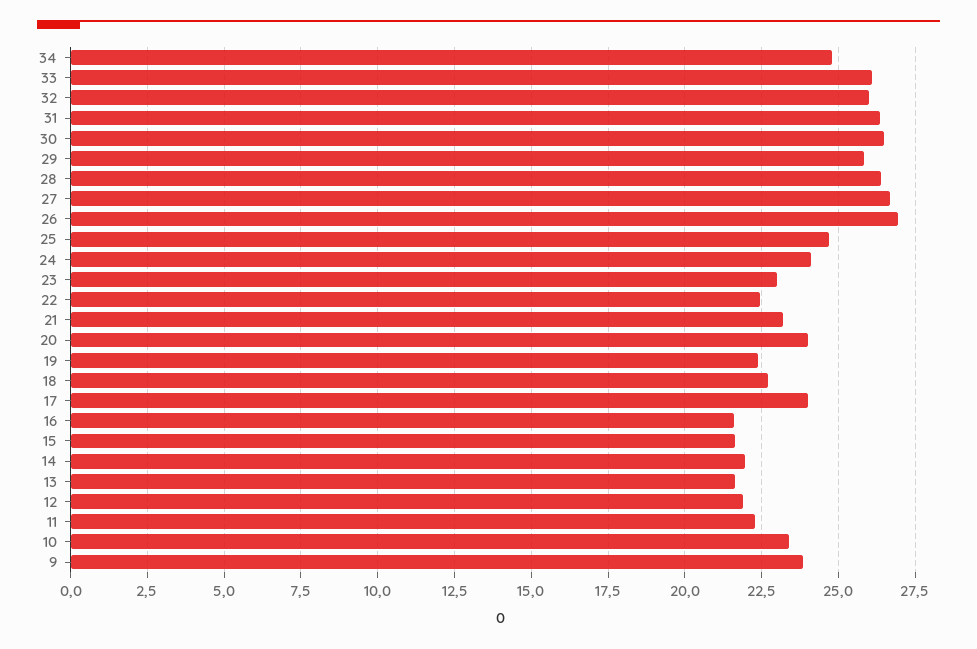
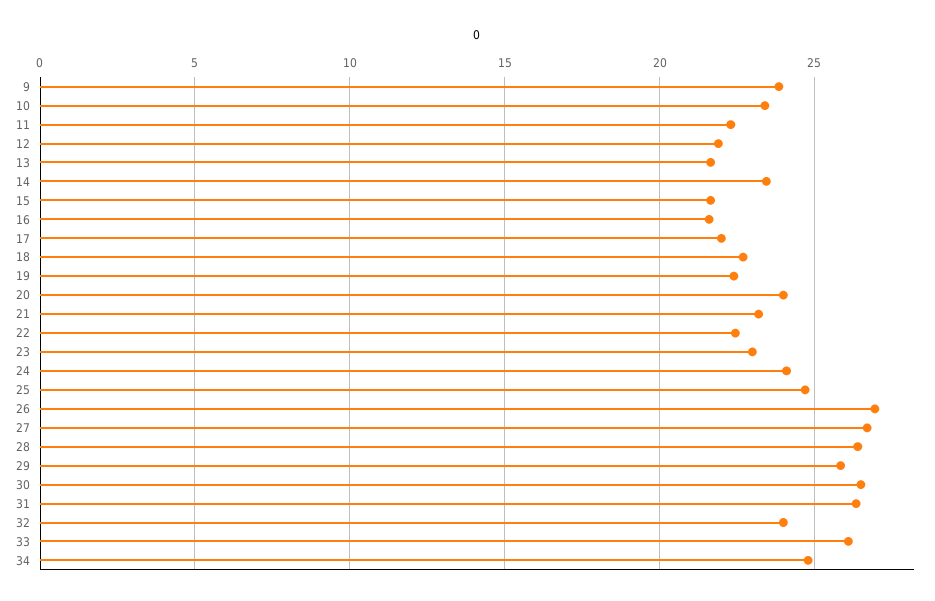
32: 26 -> 24
17: 24 -> 22
14: 22 -> 23.5

